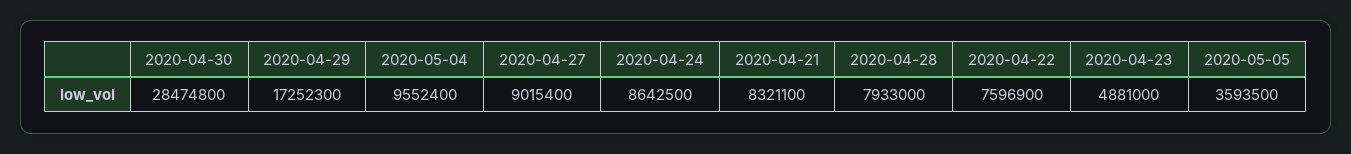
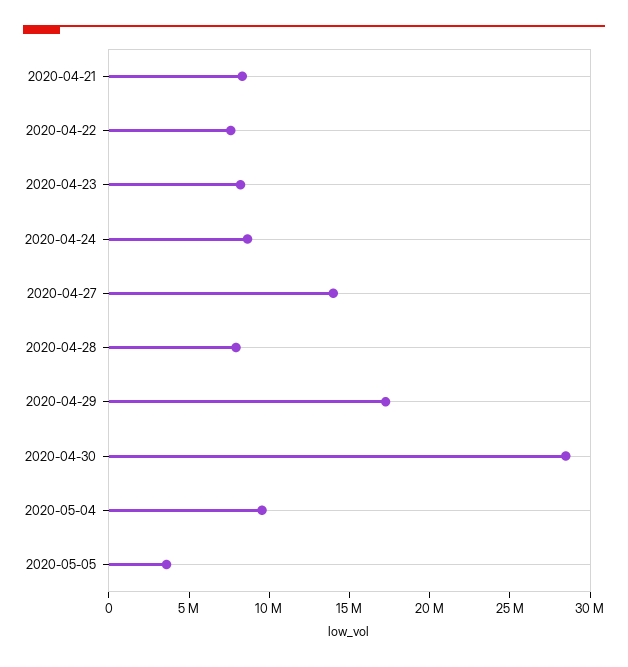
2020-04-27: 9015400 -> 14000000
2020-04-23: 4881000 -> 8000000

